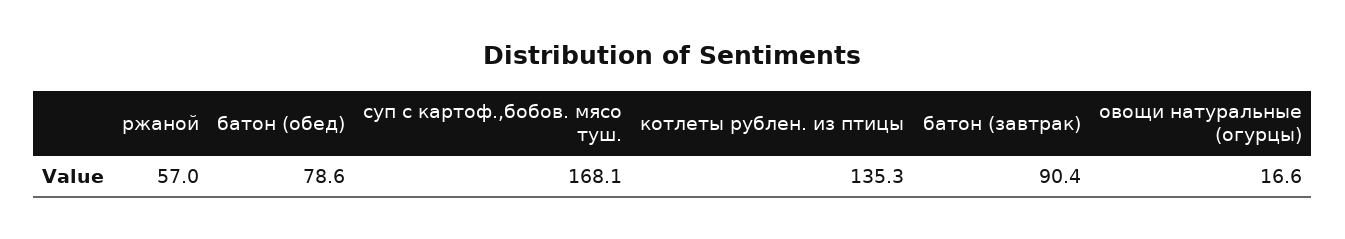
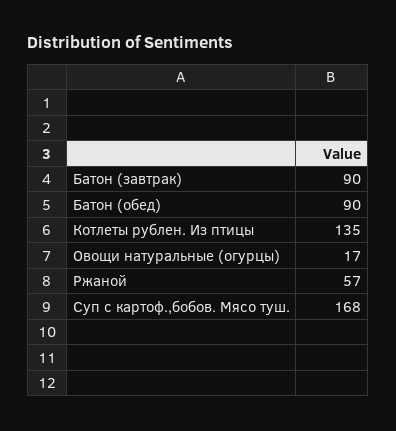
батон (обед): 78.6 -> 90

